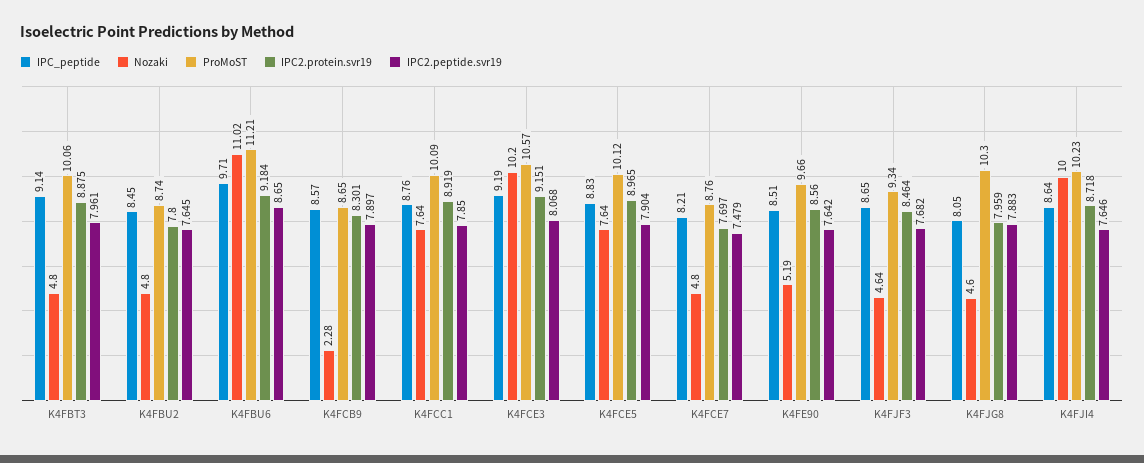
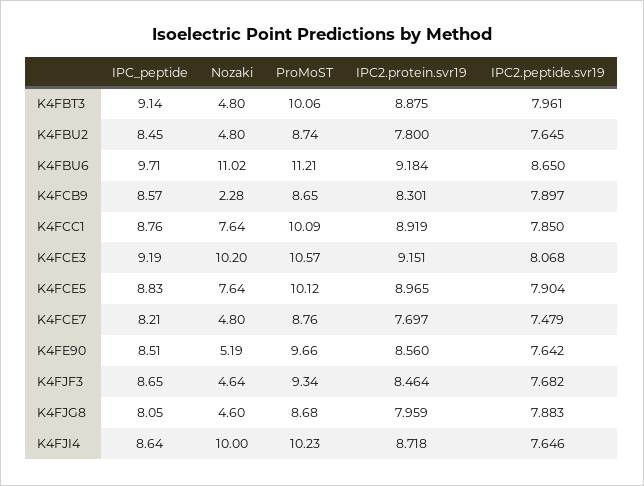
ProMoST, K4FJG8: 10.3 -> 8.68

